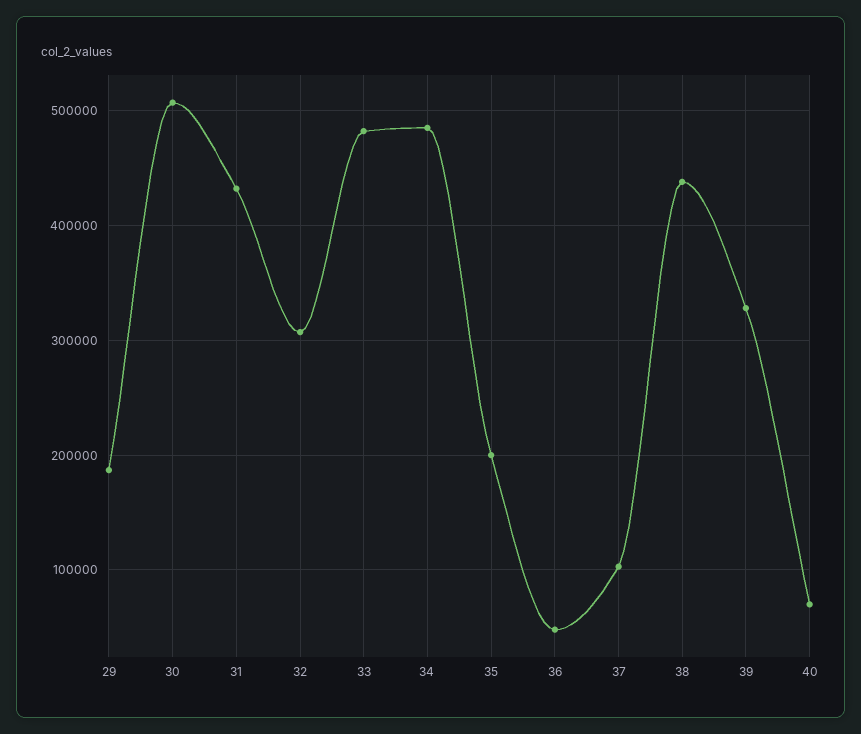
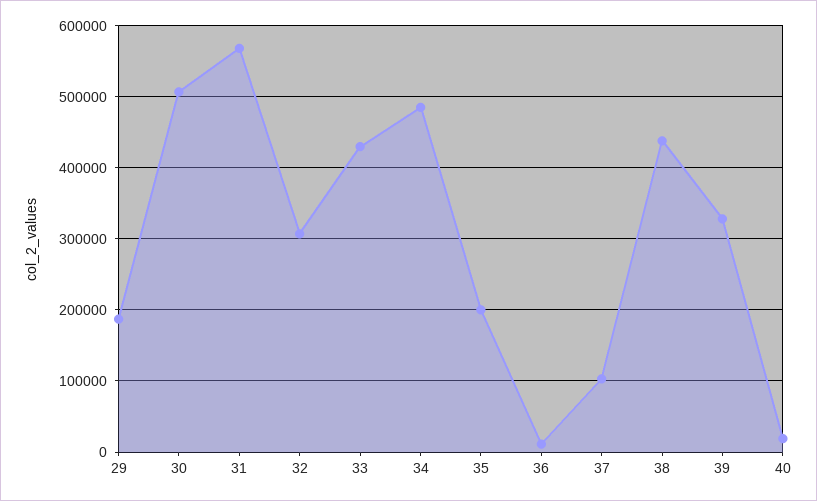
31: 430000 -> 570000
33: 480000 -> 430000
36: 50000 -> 10000
40: 70000 -> 20000

